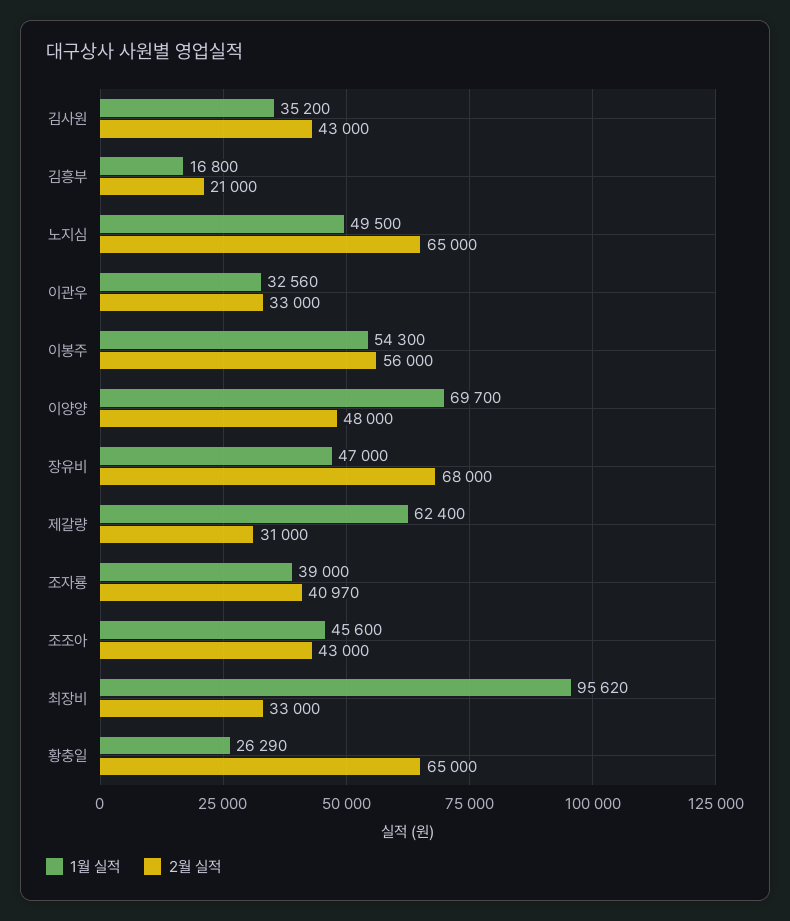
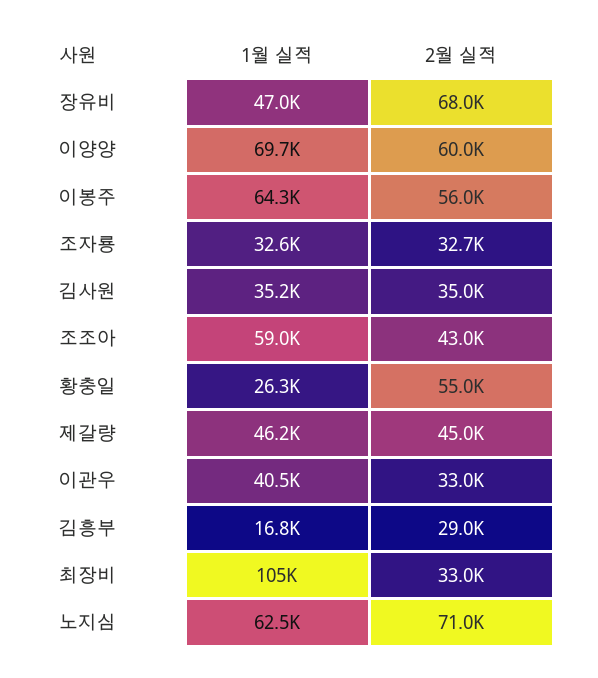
2월 실적, 김사원: 43000 -> 35000
2월 실적, 김흥부: 21000 -> 29000
1월 실적, 노지심: 49500 -> 62500
2월 실적, 노지심: 65000 -> 71000
1월 실적, 이관우: 32560 -> 40500
1월 실적, 이봉주: 54300 -> 64300
2월 실적, 이양양: 48000 -> 60000
1월 실적, 제갈량: 62400 -> 46200
2월 실적, 제갈량: 31000 -> 45000
1월 실적, 조자룡: 39000 -> 32600
2월 실적, 조자룡: 40970 -> 32700
1월 실적, 조조아: 45600 -> 59000
1월 실적, 최장비: 95620 -> 105000
2월 실적, 황충일: 65000 -> 55000

